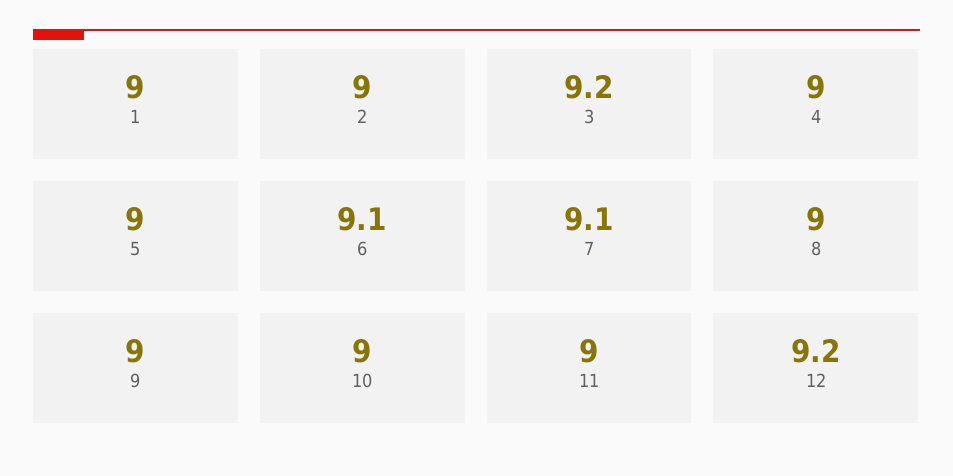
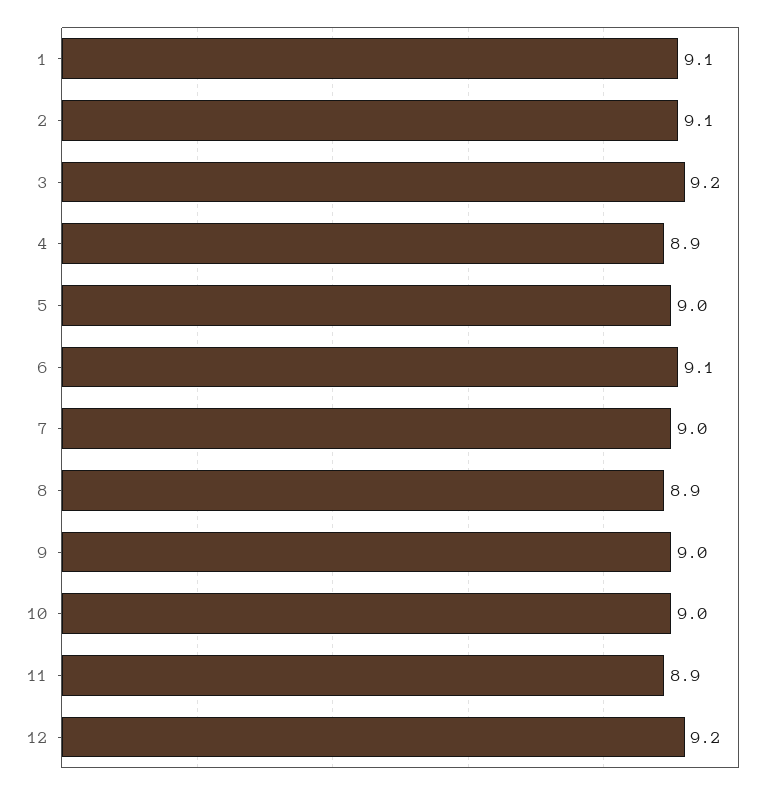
1: 9 -> 9.1
2: 9 -> 9.1
4: 9 -> 8.9
7: 9.1 -> 9
8: 9 -> 8.9
11: 9 -> 8.9

